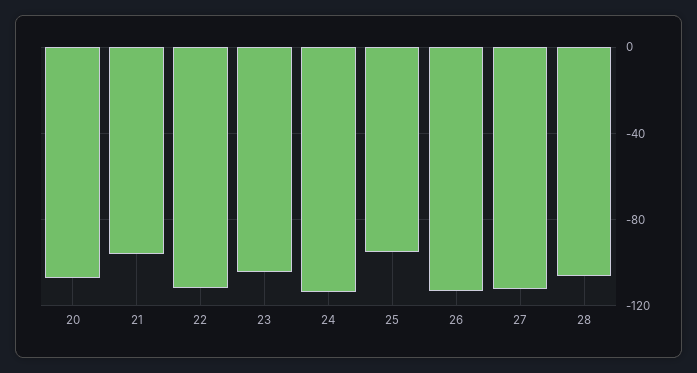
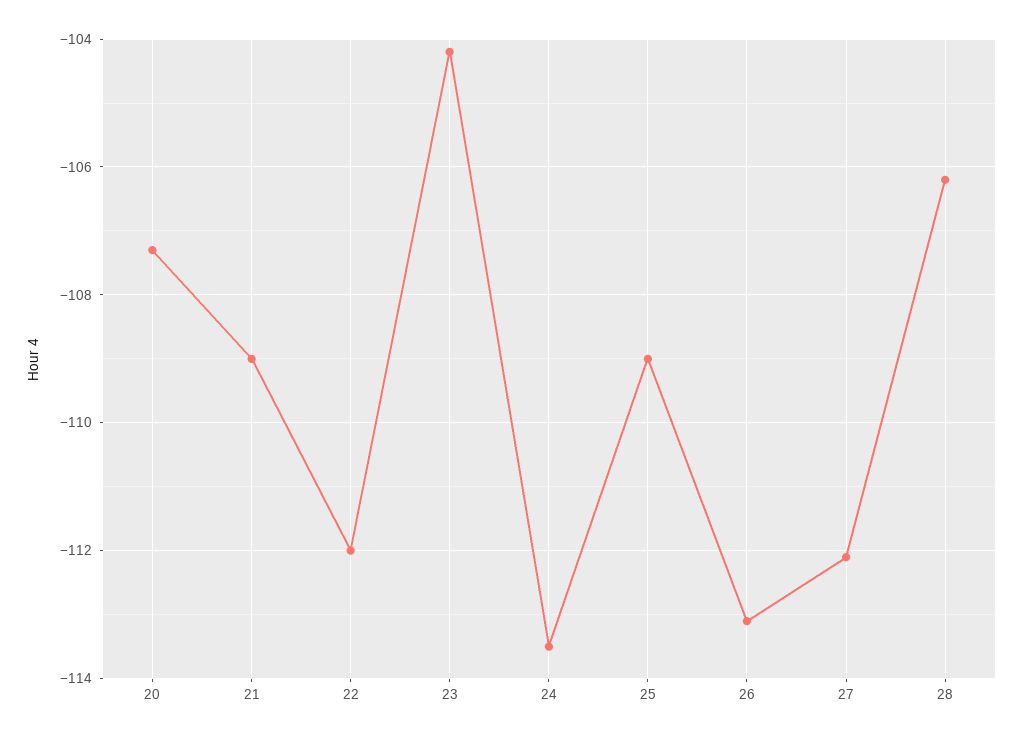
21: -95 -> -109
25: -95 -> -109

